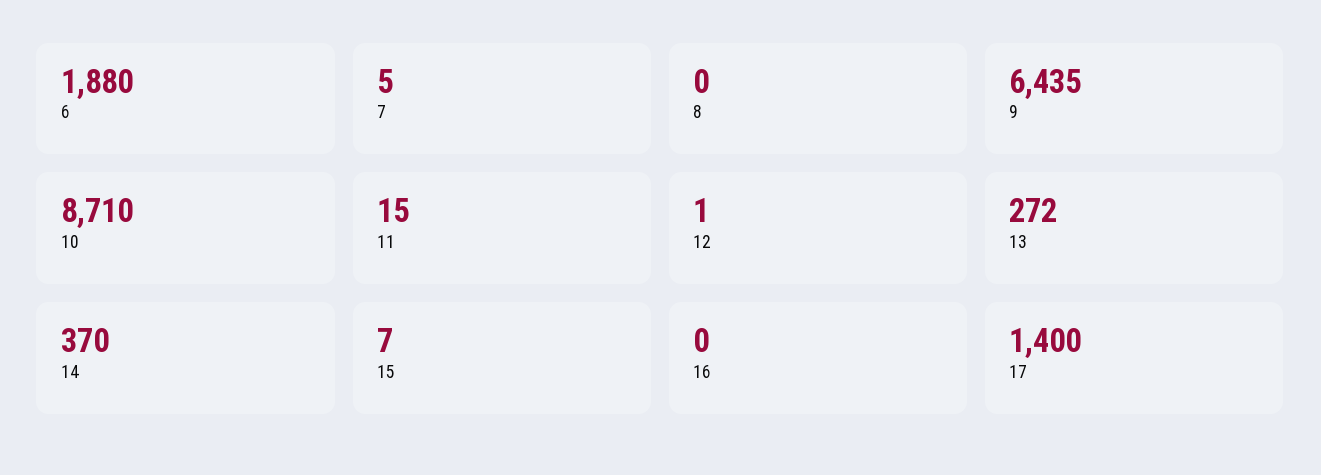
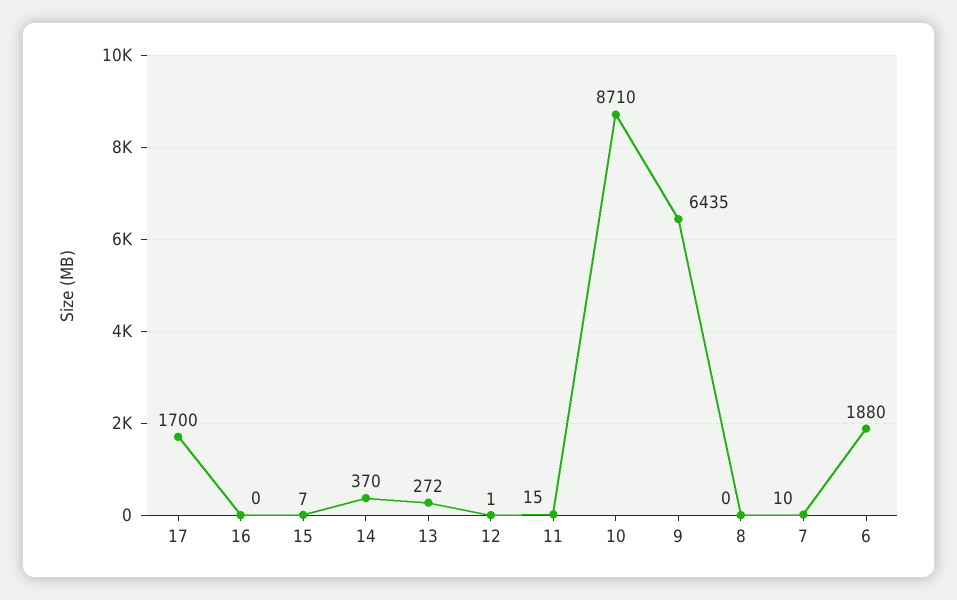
7: 5 -> 10
17: 1400 -> 1700

